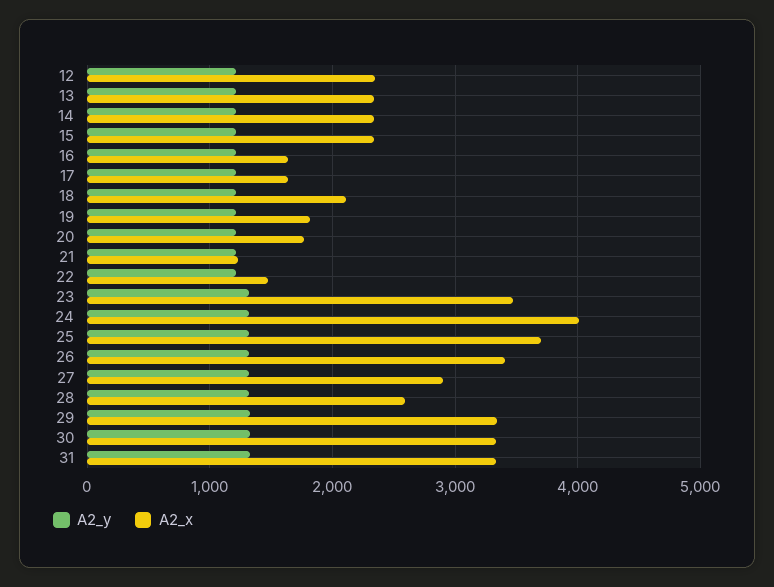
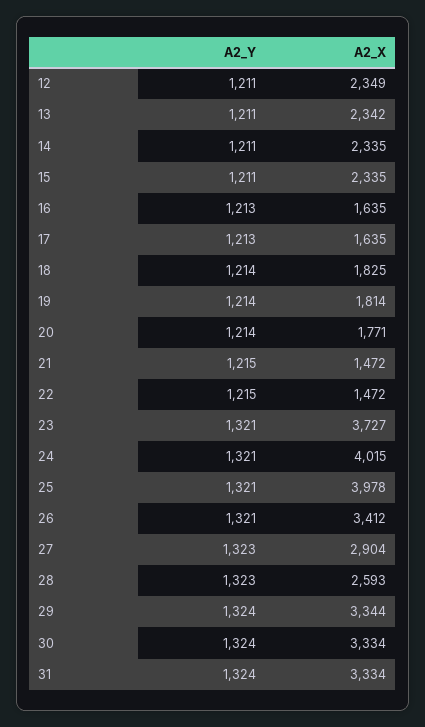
A2_x, 18: 2100 -> 1825
A2_x, 21: 1200 -> 1472
A2_x, 23: 3500 -> 3727
A2_x, 25: 3700 -> 3978

